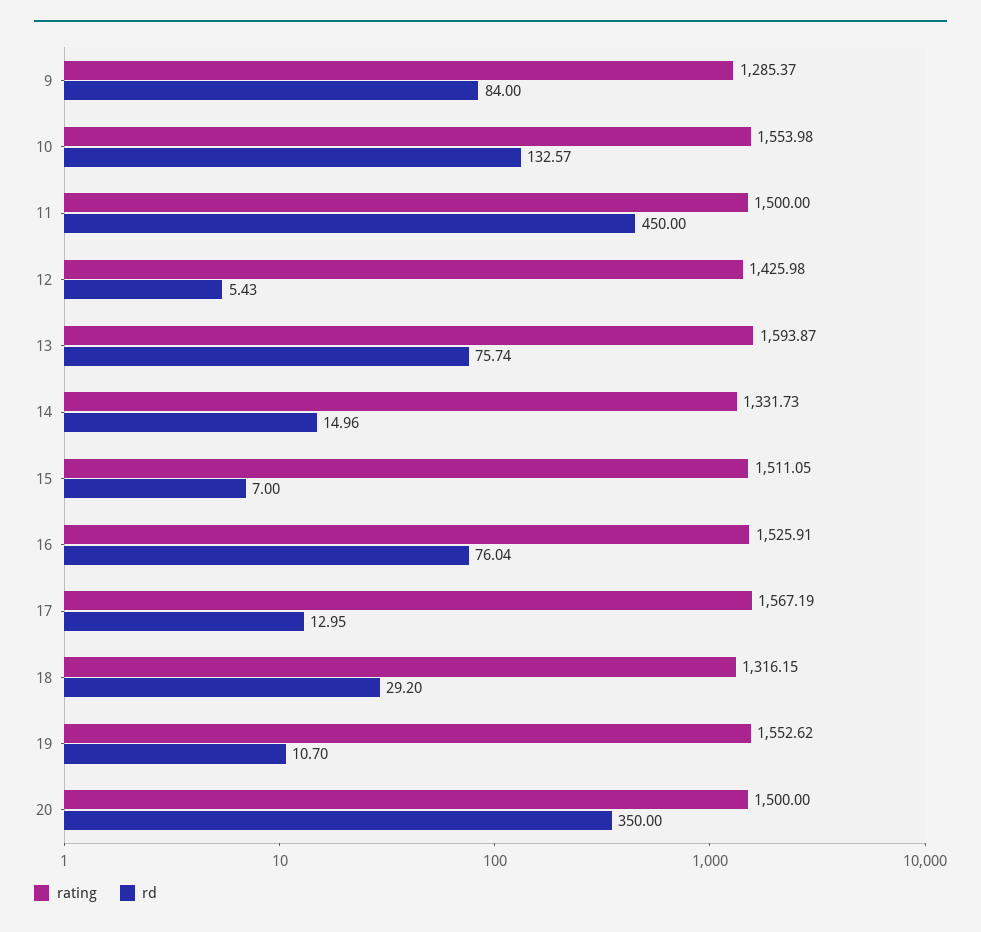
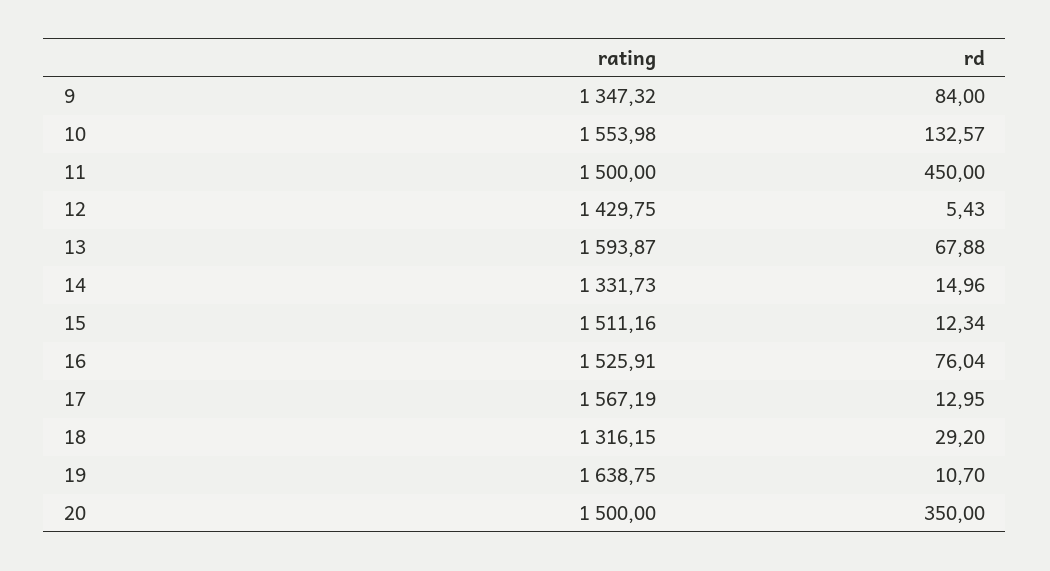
rating, 9: 1285.37 -> 1347.32
rating, 12: 1425.98 -> 1429.75
rd, 13: 75.74 -> 67.88
rating, 15: 1511.05 -> 1511.16
rd, 15: 7 -> 12.34
rating, 19: 1552.62 -> 1638.75

